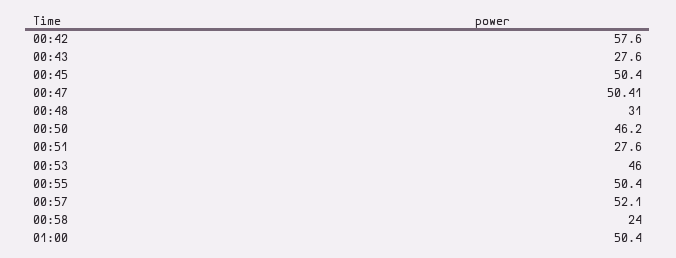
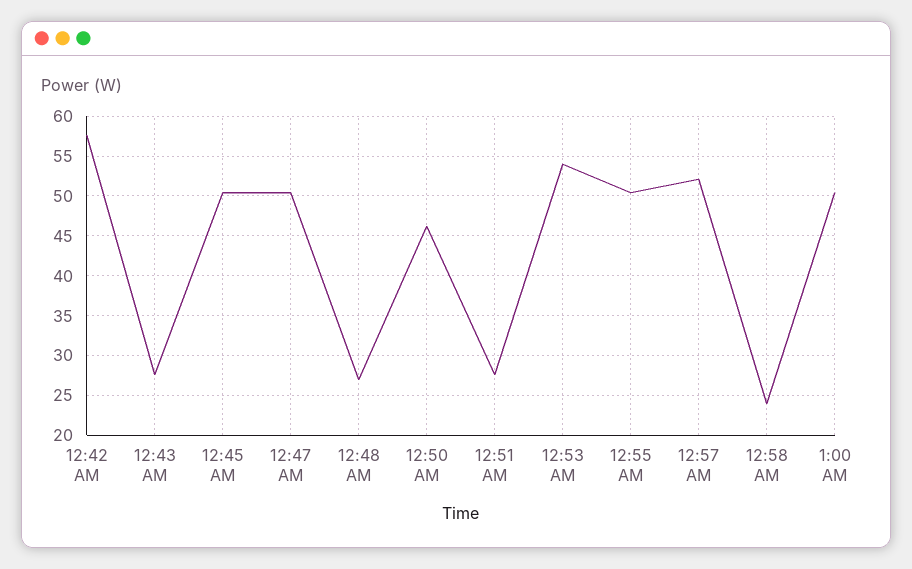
00:48: 31 -> 27
00:53: 46 -> 54

